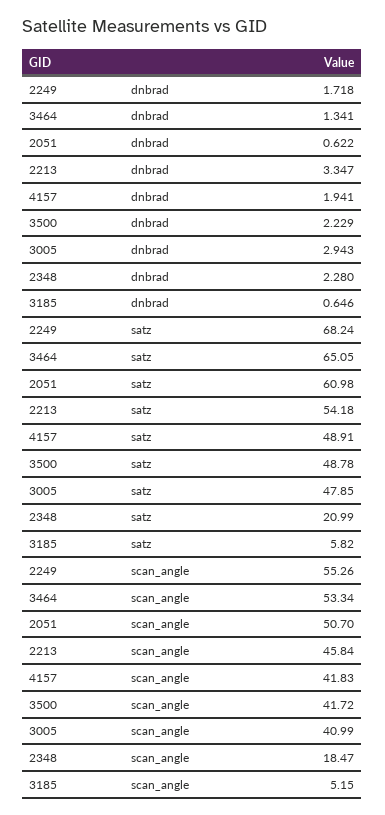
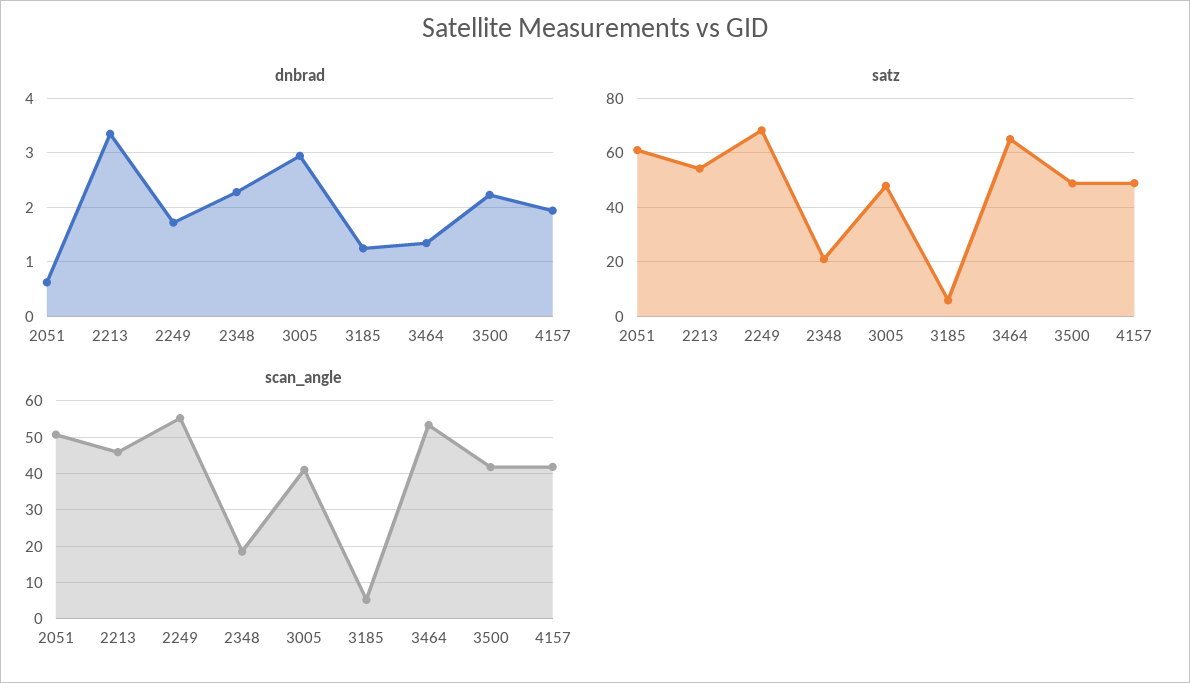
dnbrad, 3185: 0.646 -> 1.2

